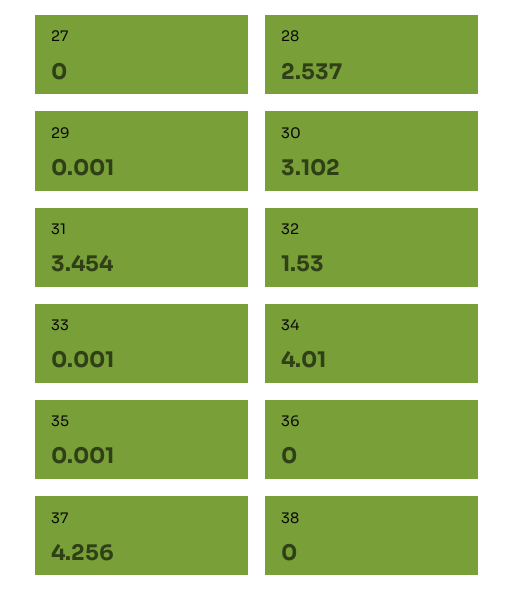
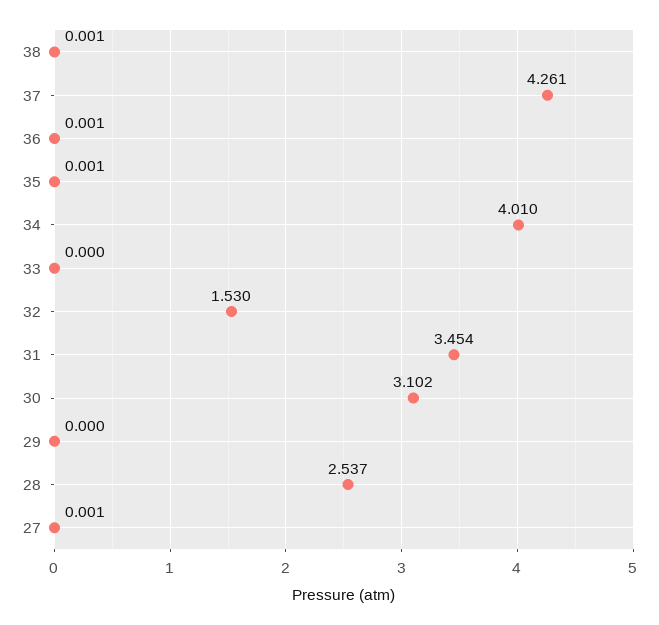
27: 0 -> 0.001
29: 0.001 -> 0
33: 0.001 -> 0
36: 0 -> 0.001
37: 4.256 -> 4.261
38: 0 -> 0.001

